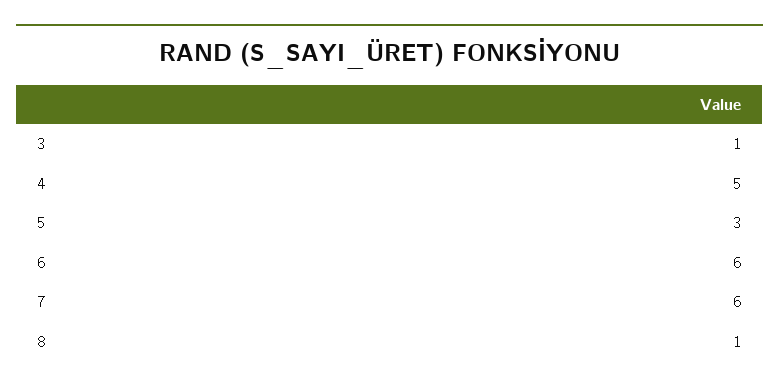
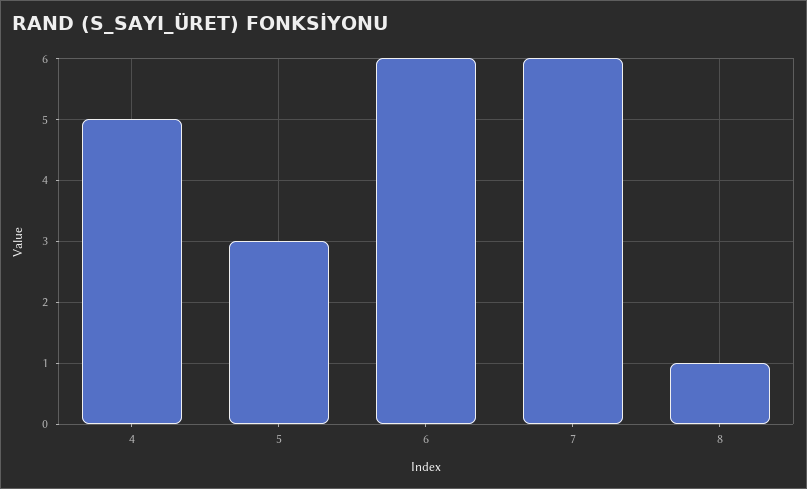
3: 1 -> none

